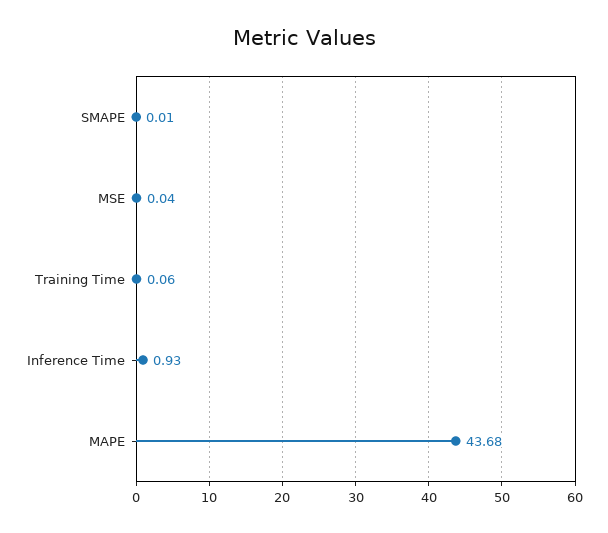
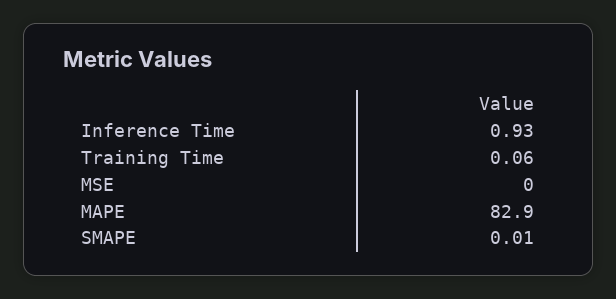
MSE: 0.04 -> 0
MAPE: 43.68 -> 82.9

